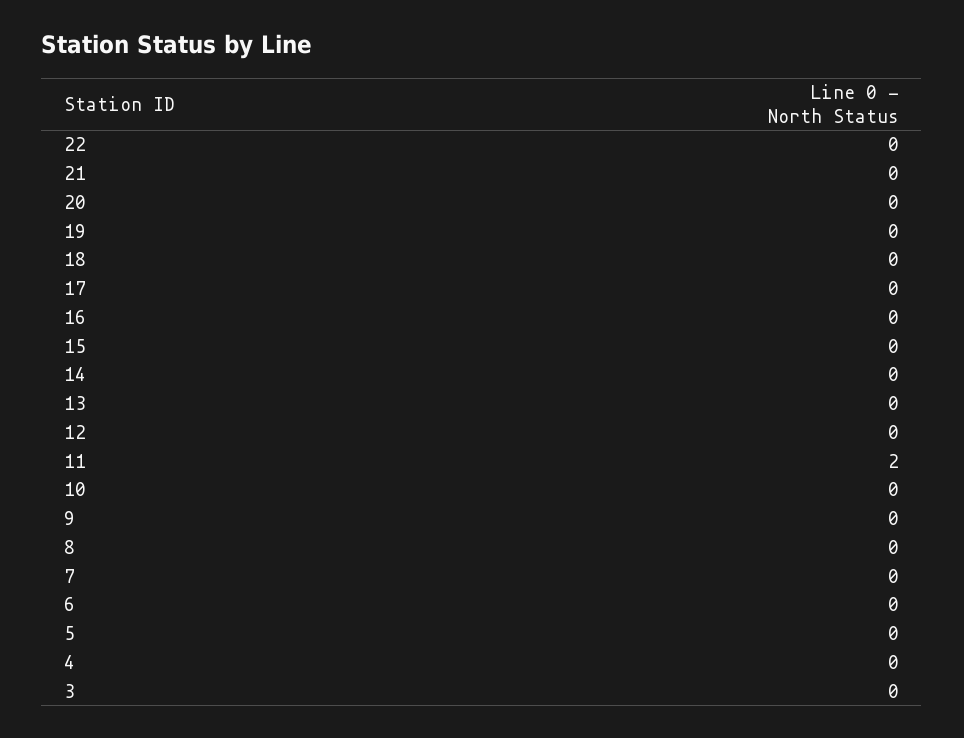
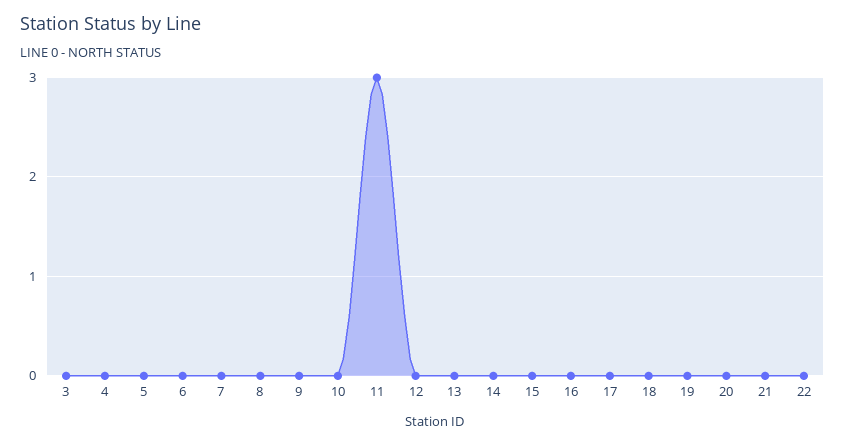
11: 2 -> 3

